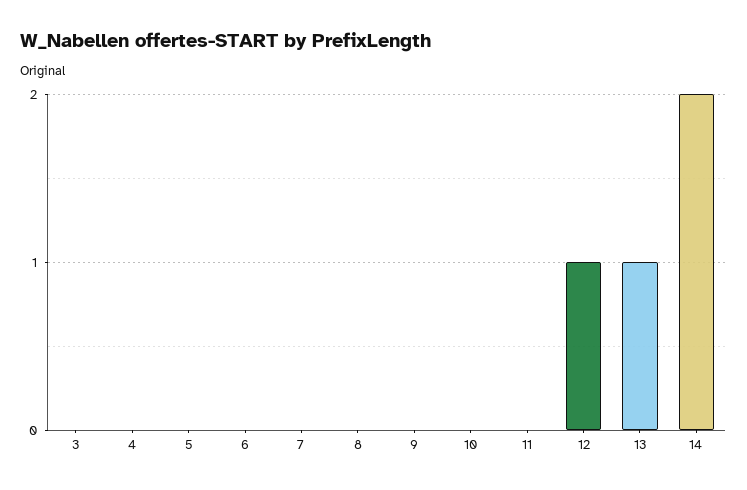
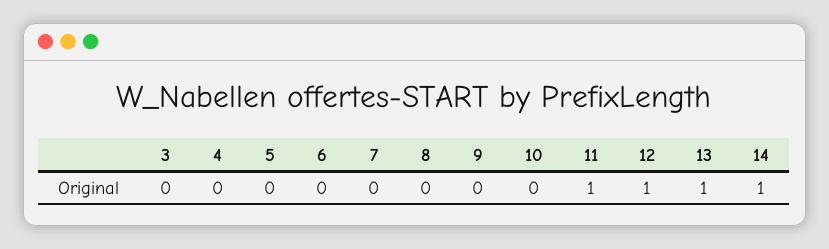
11: 0 -> 1
14: 2 -> 1

